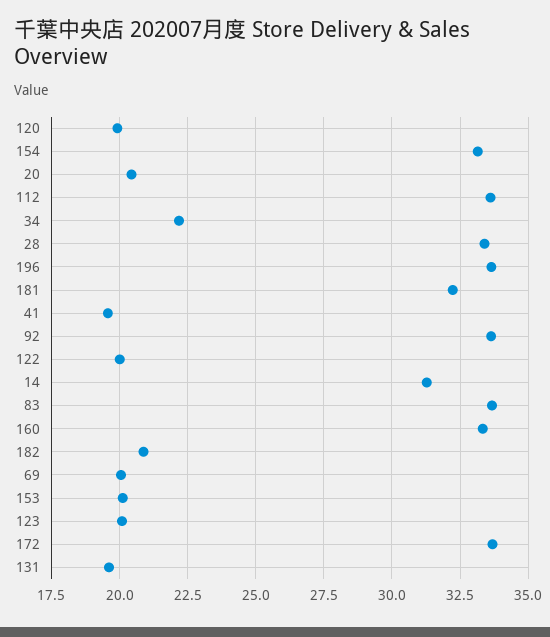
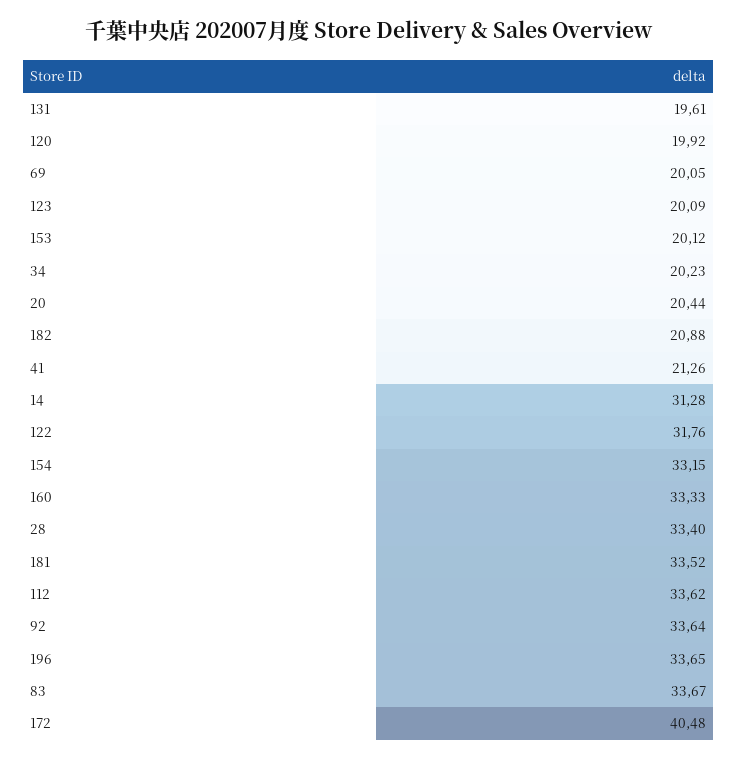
34: 22.25 -> 20.23
181: 32.25 -> 33.52
41: 19.5 -> 21.26
122: 20 -> 31.76
172: 33.75 -> 40.48

